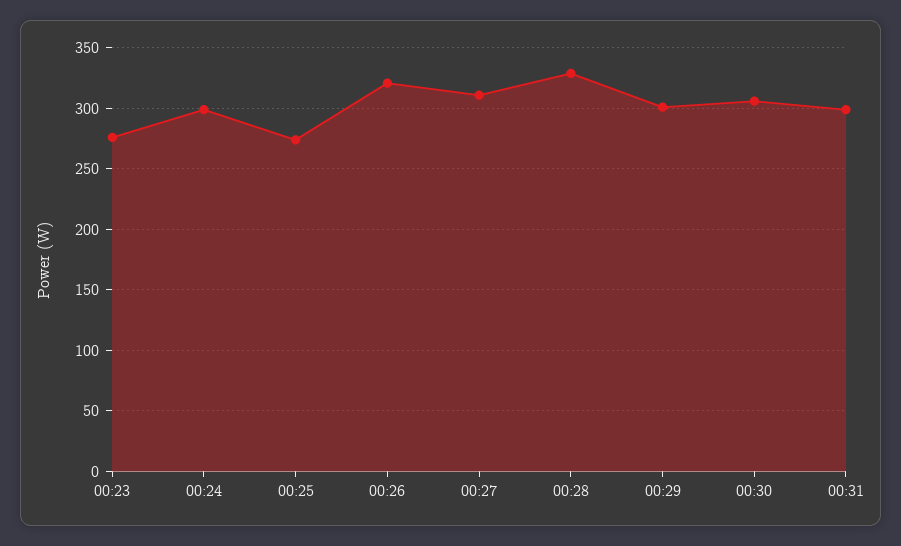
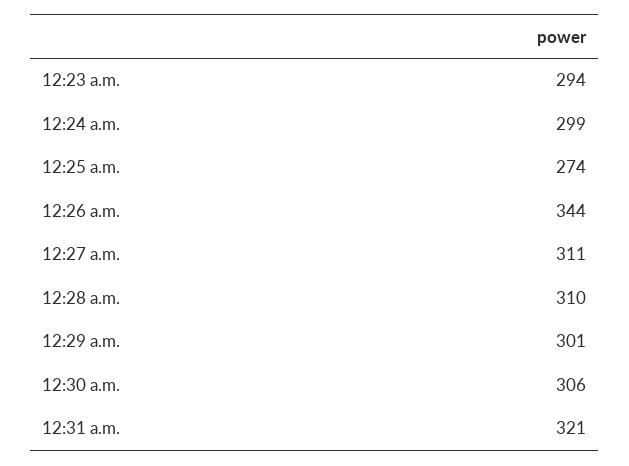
00:23: 275 -> 294
00:26: 320 -> 344
00:28: 330 -> 310
00:31: 300 -> 321

